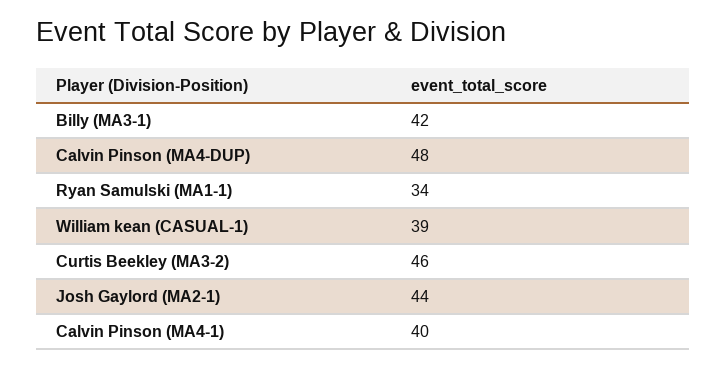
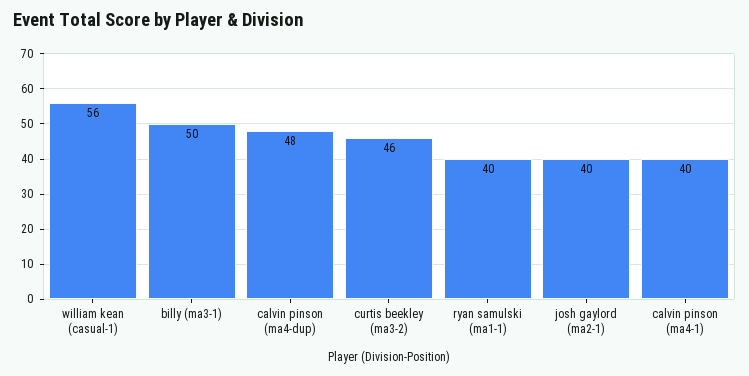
Billy (MA3-1): 42 -> 50
Ryan Samulski (MA1-1): 34 -> 40
William kean (CASUAL-1): 39 -> 56
Josh Gaylord (MA2-1): 44 -> 40

